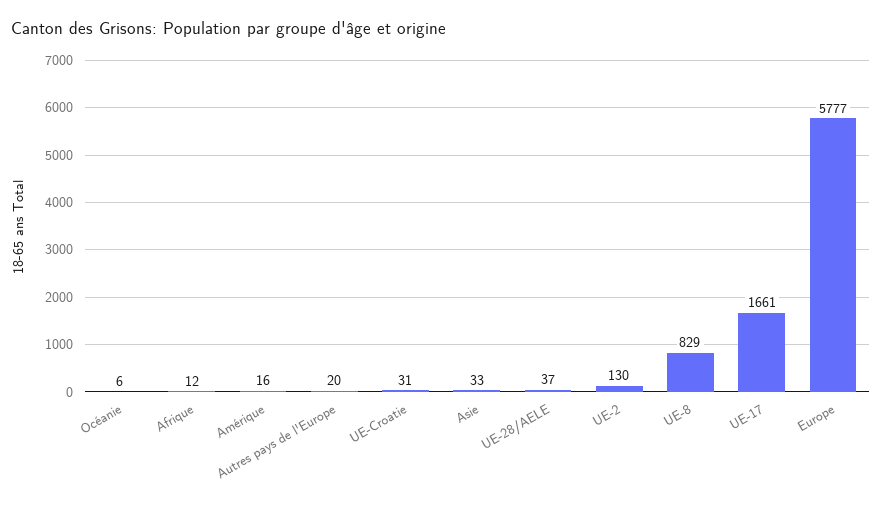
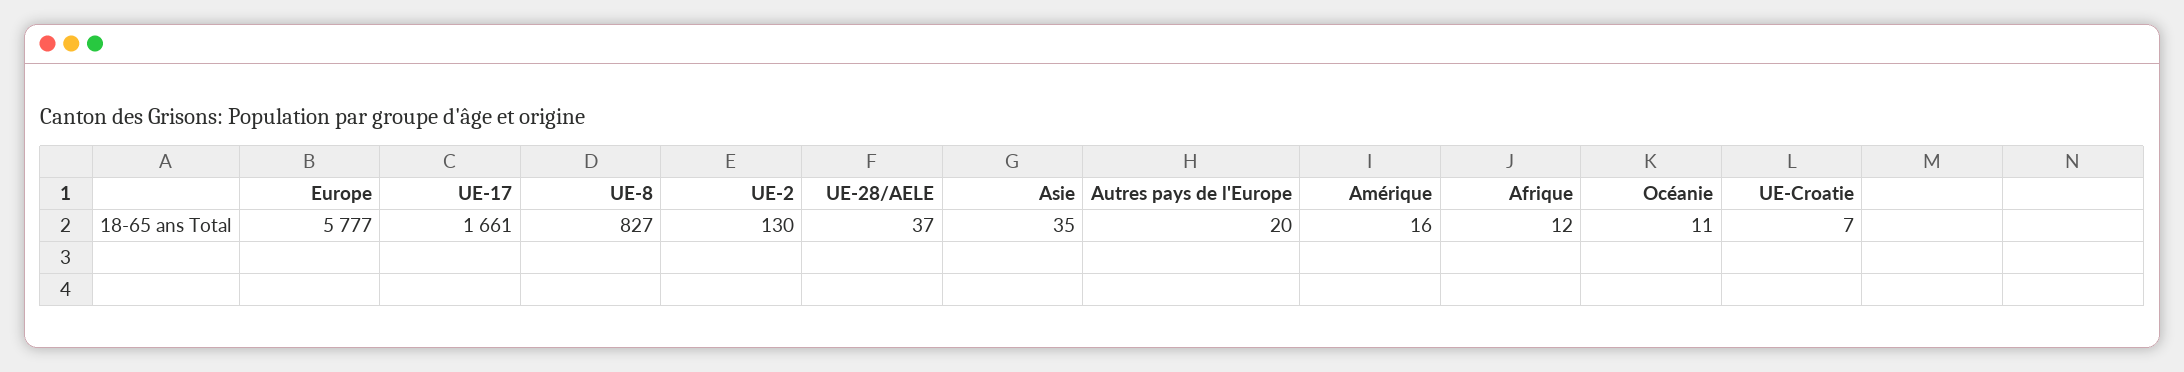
Océanie: 6 -> 11
UE-Croatie: 31 -> 7
Asie: 33 -> 35
UE-8: 829 -> 827

